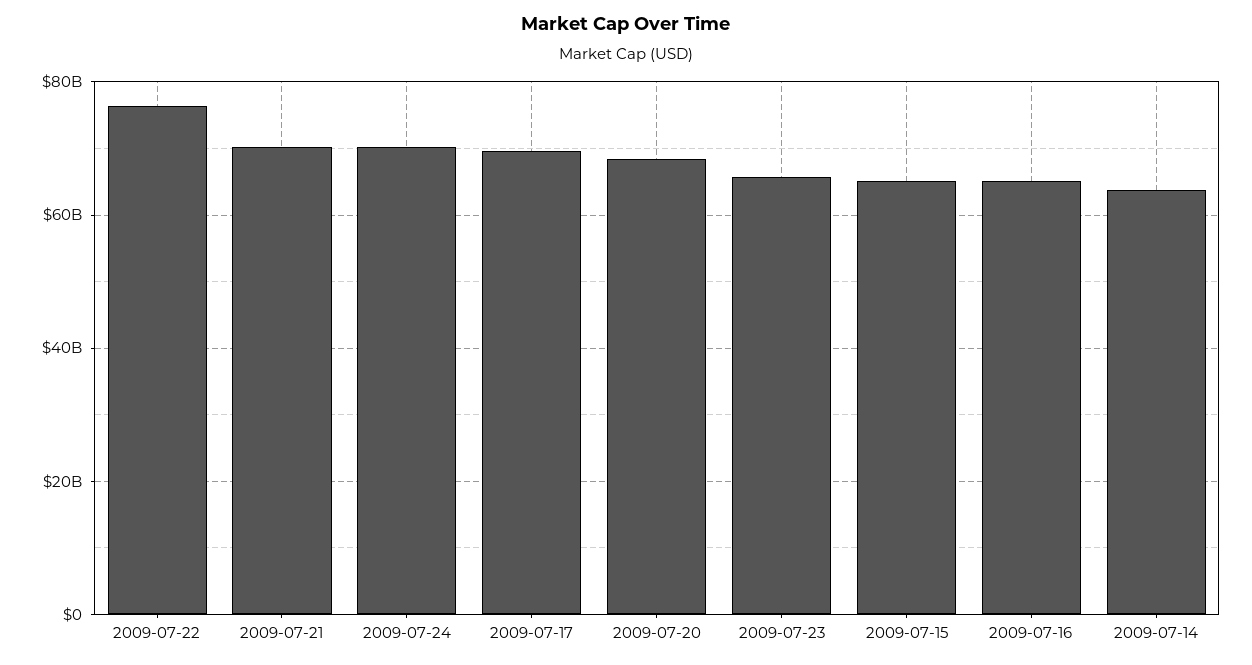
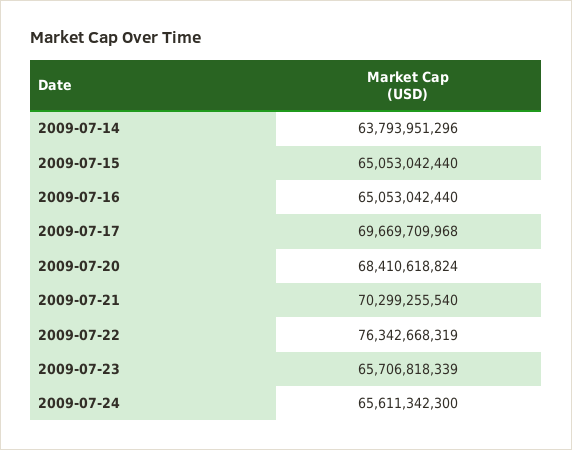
2009-07-24: 70000000000 -> 65611342300

